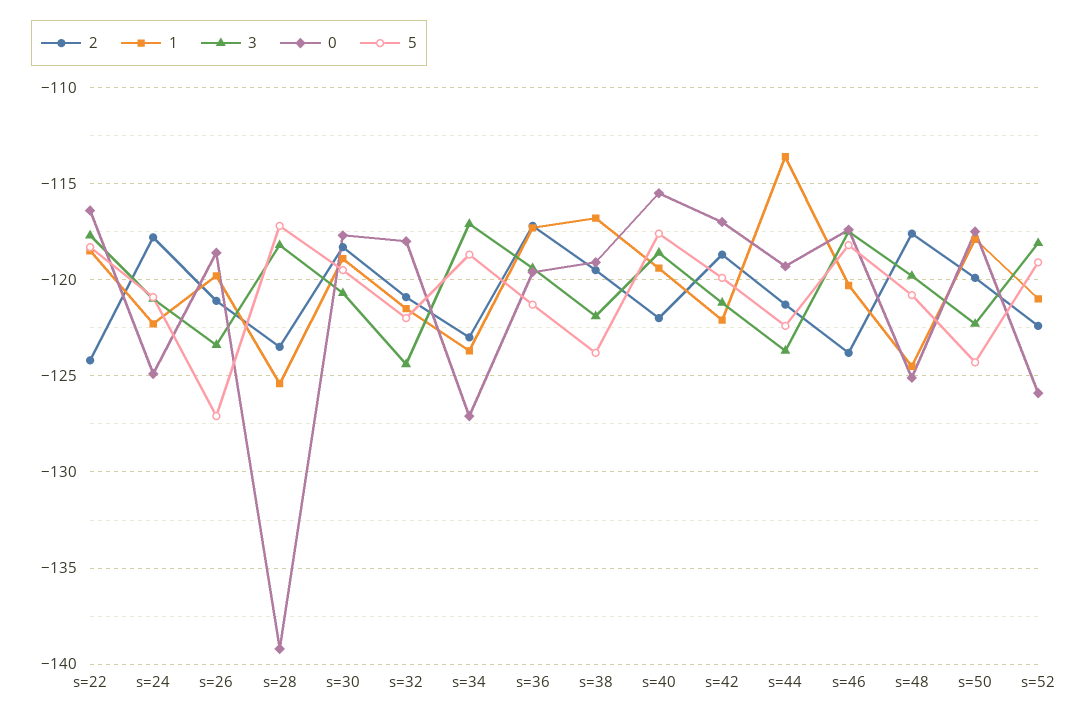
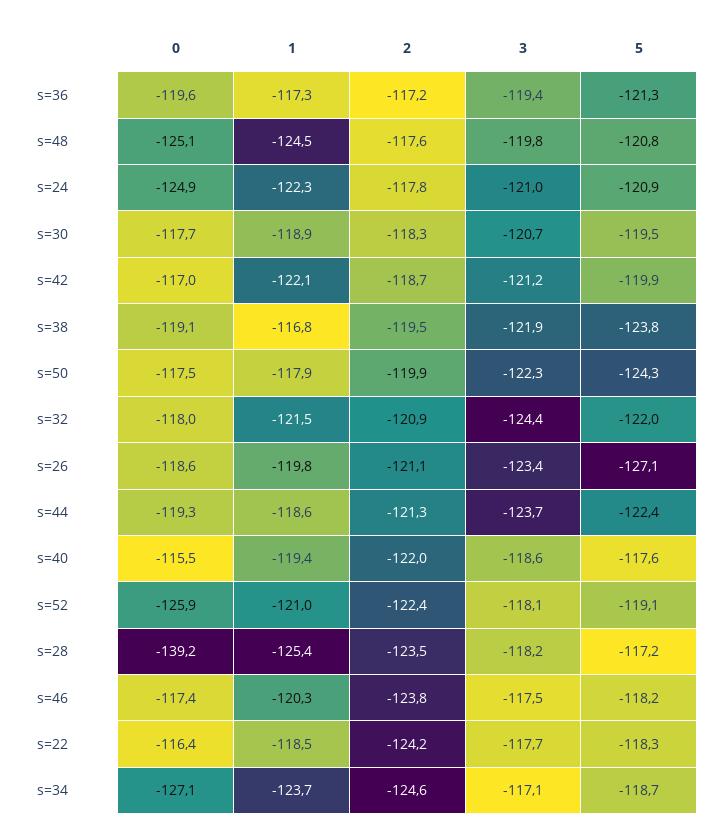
2, s=34: -123 -> -124.6
1, s=44: -113.5 -> -118.6

